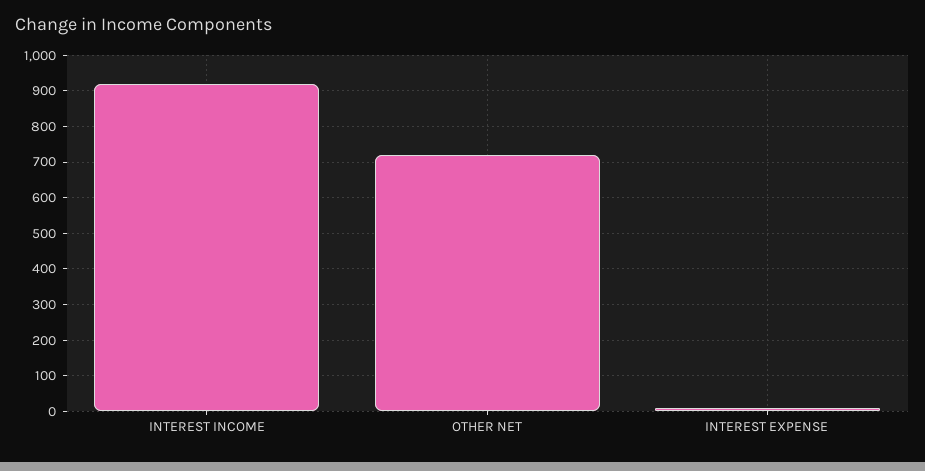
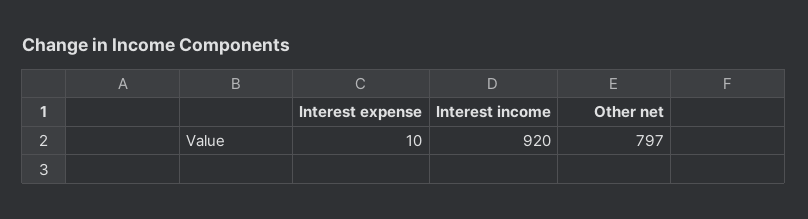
OTHER NET: 720 -> 797

